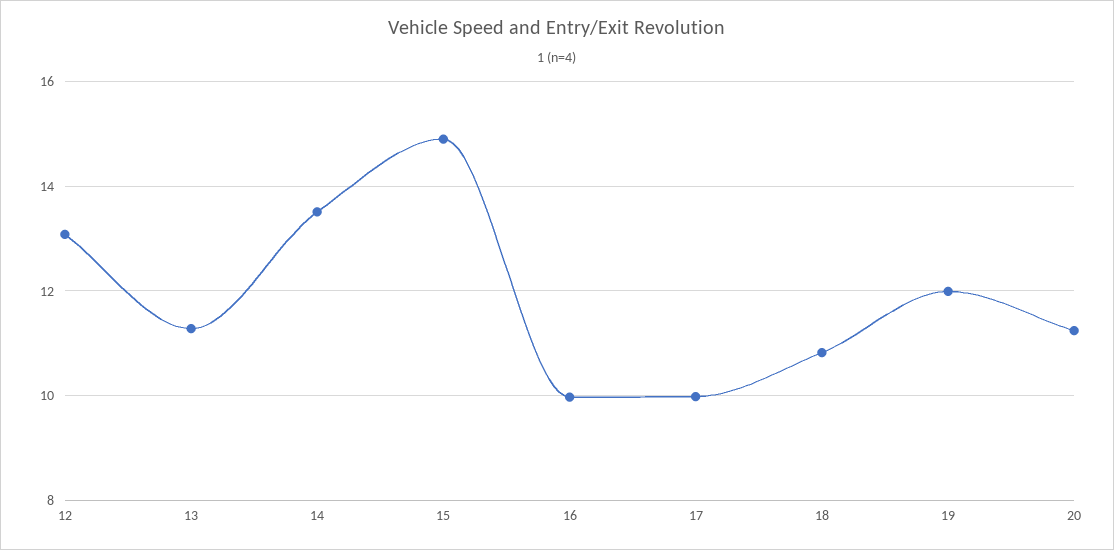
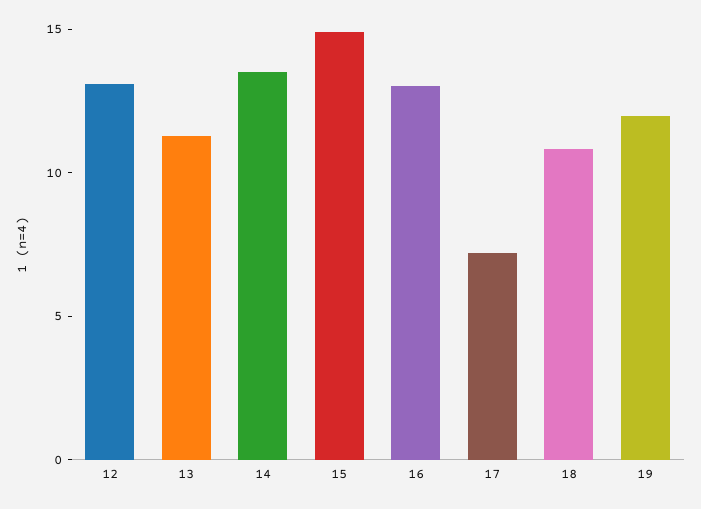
16: 10 -> 13
17: 10 -> 7
20: 11.2 -> none

